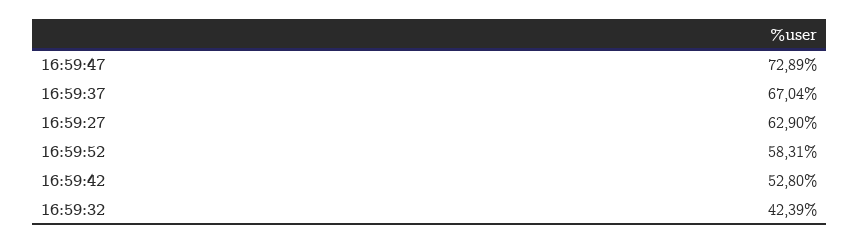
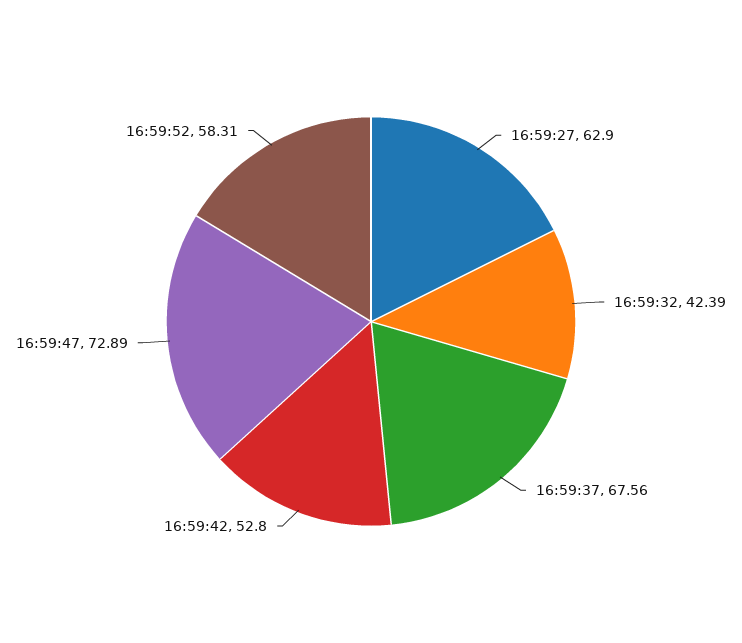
16:59:37: 67.04 -> 67.56

